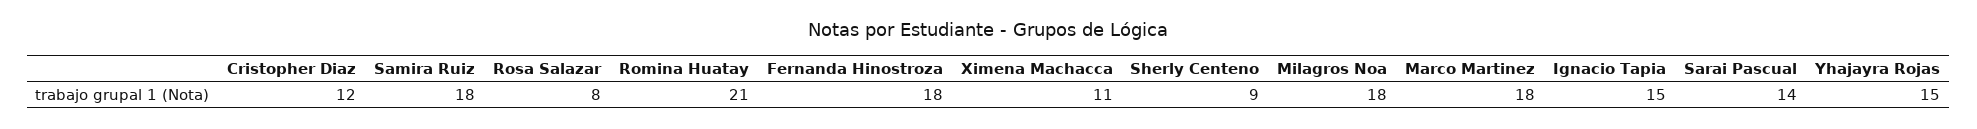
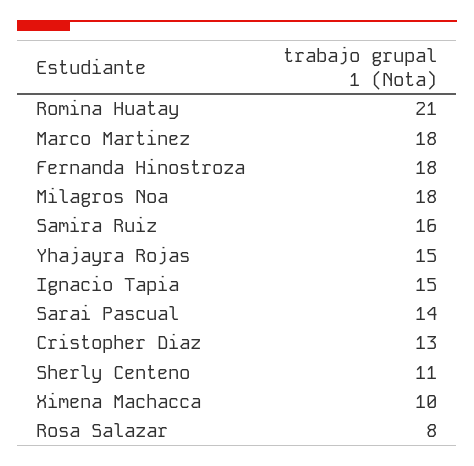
Cristopher Diaz: 12 -> 13
Samira Ruiz: 18 -> 16
Ximena Machacca: 11 -> 10
Sherly Centeno: 9 -> 11

